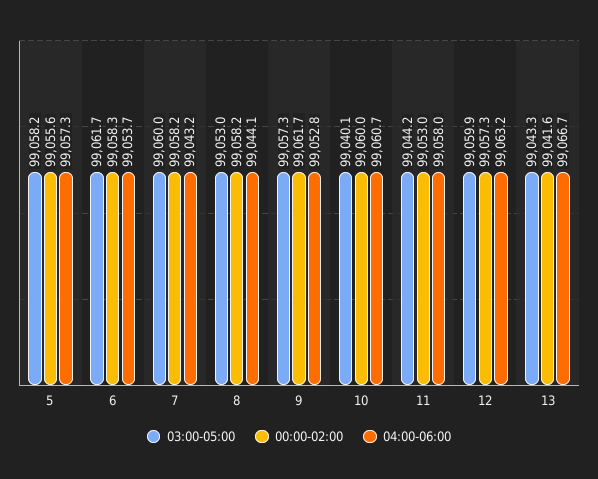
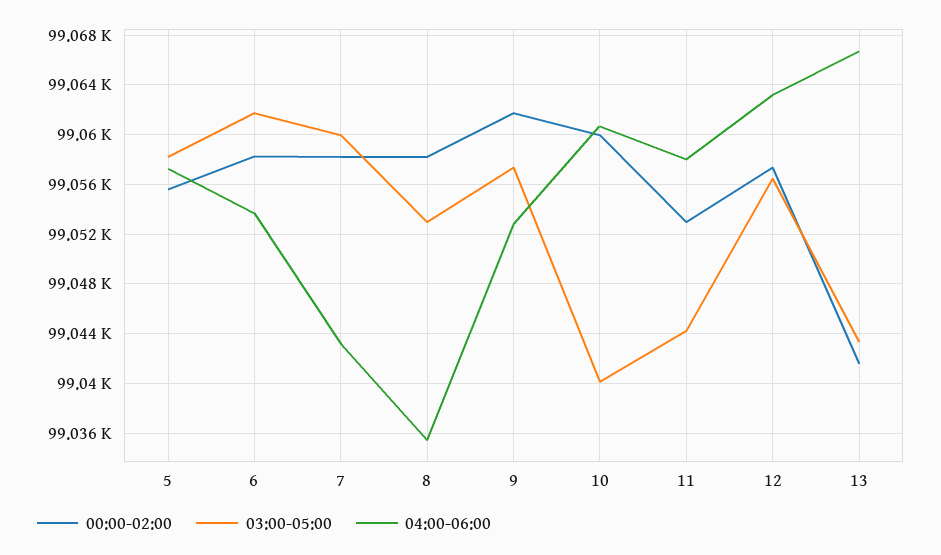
04:00-06:00, 8: 99044.1 -> 99035.5
03:00-05:00, 12: 99059.9 -> 99056.5

